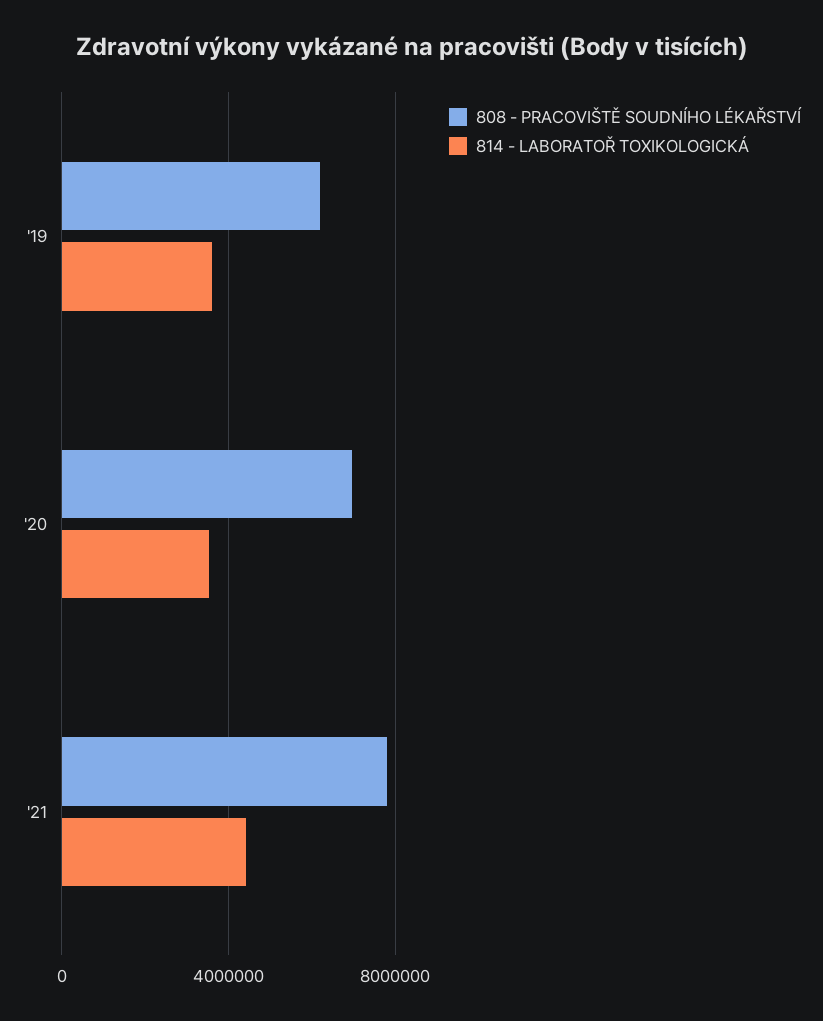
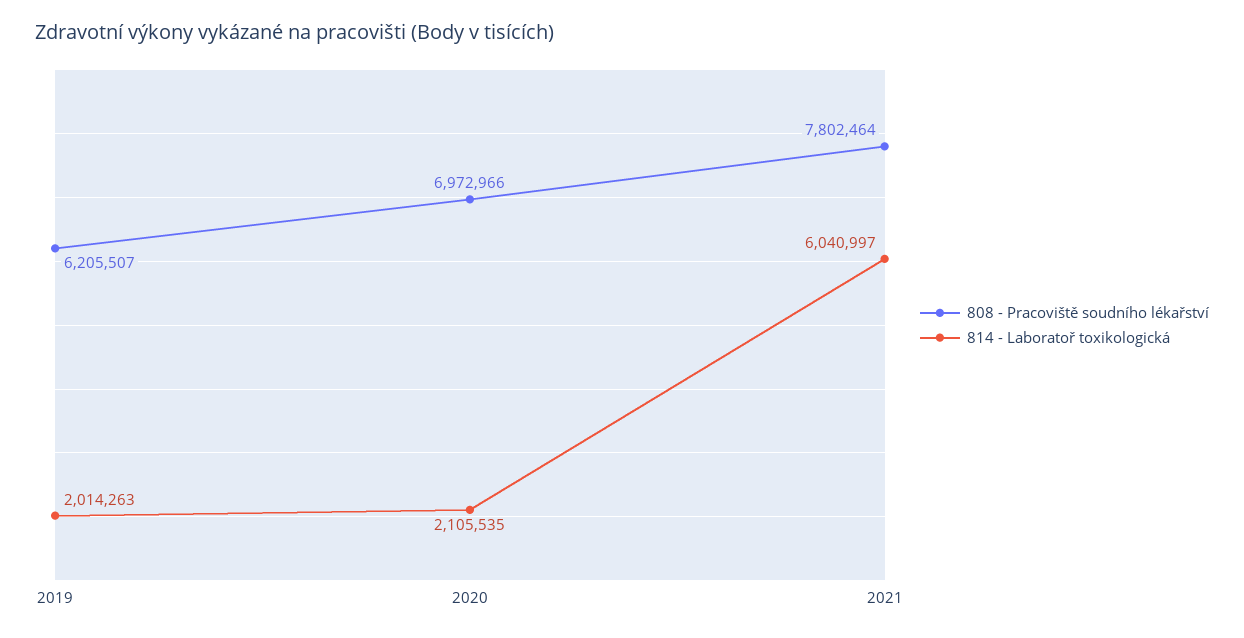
814 - LABORATOŘ TOXIKOLOGICKÁ, '19: 3500000 -> 2014263
814 - LABORATOŘ TOXIKOLOGICKÁ, '20: 3500000 -> 2105535
814 - LABORATOŘ TOXIKOLOGICKÁ, '21: 4500000 -> 6040997

